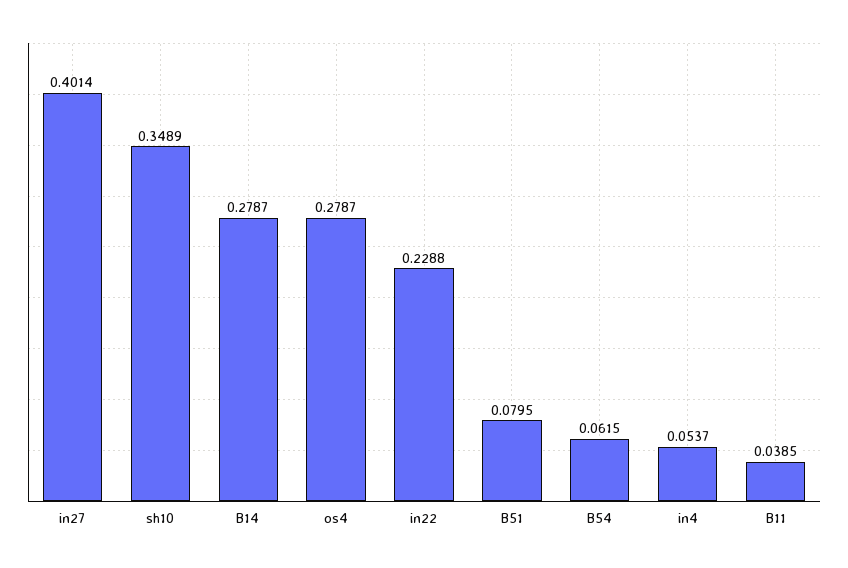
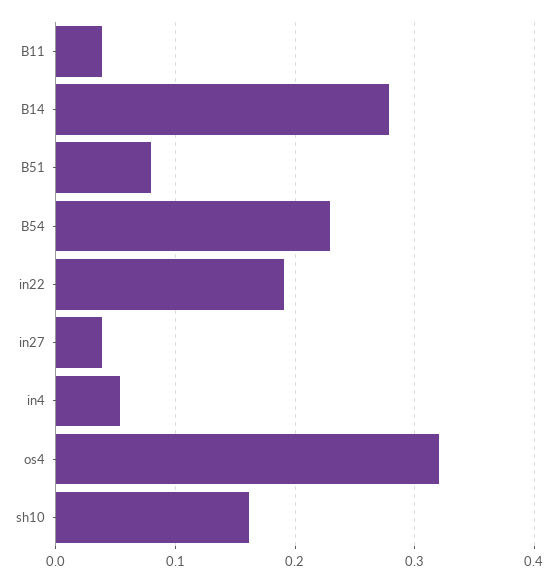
in27: 0.4014 -> 0.04
sh10: 0.3489 -> 0.16
os4: 0.2787 -> 0.32
in22: 0.2288 -> 0.19
B54: 0.0615 -> 0.23

